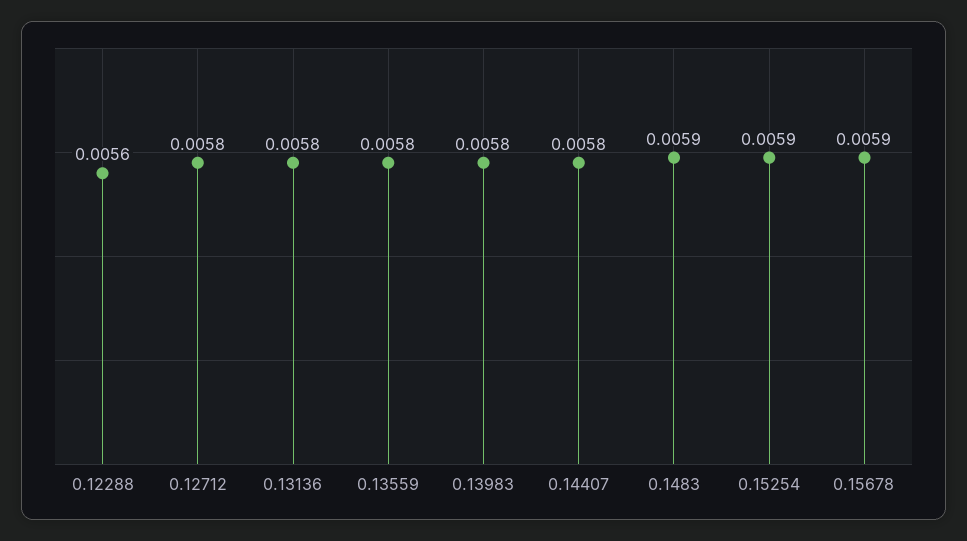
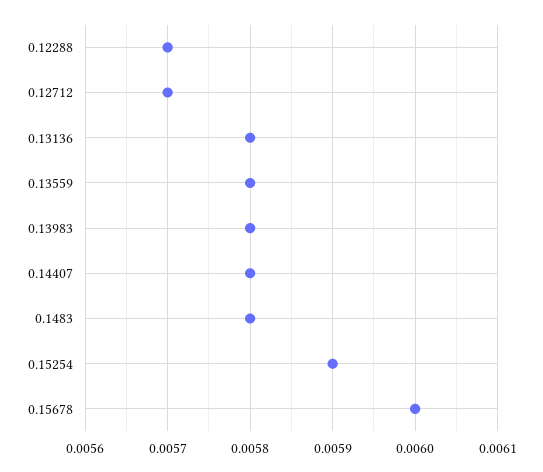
0.12288: 0.0056 -> 0.0057
0.12712: 0.0058 -> 0.0057
0.1483: 0.0059 -> 0.0058
0.15678: 0.0059 -> 0.006

